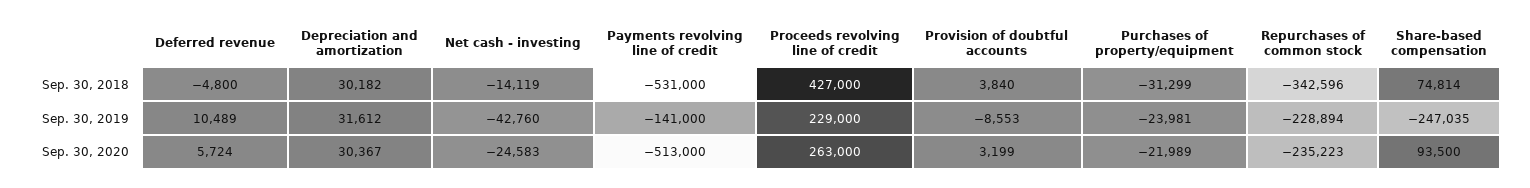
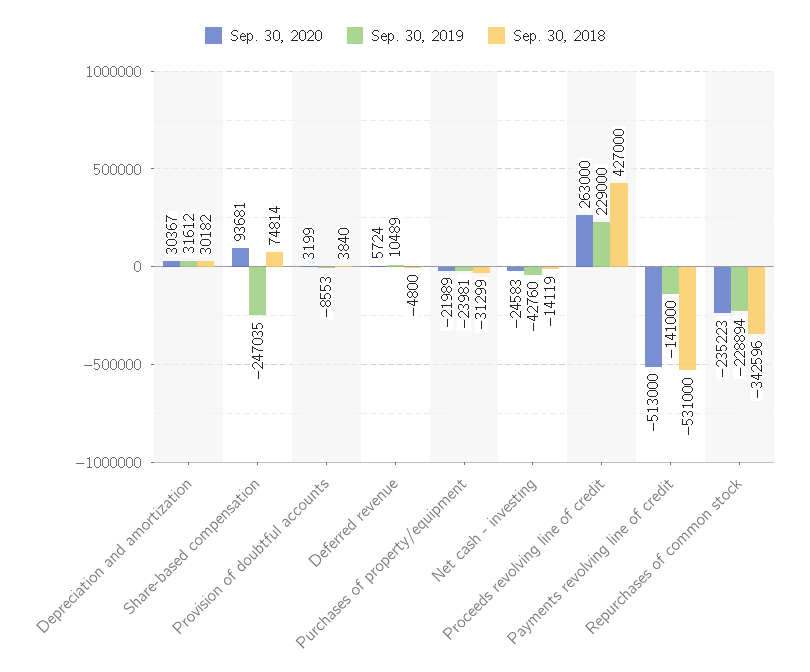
Sep. 30, 2020, Share-based compensation: 93500 -> 93681

